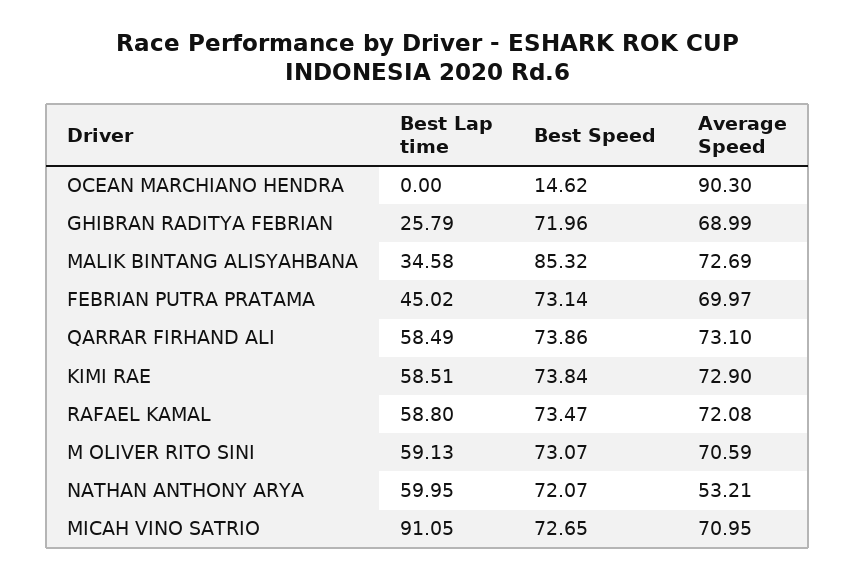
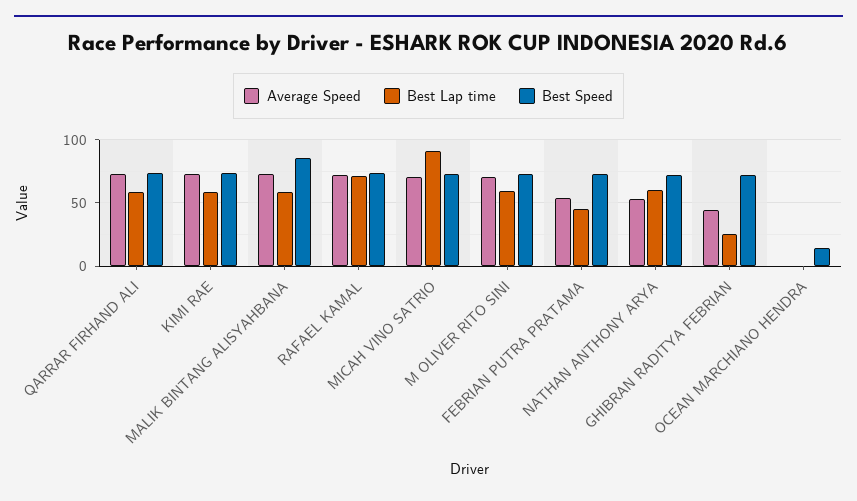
Average Speed, OCEAN MARCHIANO HENDRA: 90.3 -> 0
Average Speed, GHIBRAN RADITYA FEBRIAN: 68.99 -> 45
Best Lap time, MALIK BINTANG ALISYAHBANA: 34.58 -> 60
Average Speed, FEBRIAN PUTRA PRATAMA: 69.97 -> 55
Best Lap time, RAFAEL KAMAL: 58.8 -> 70

